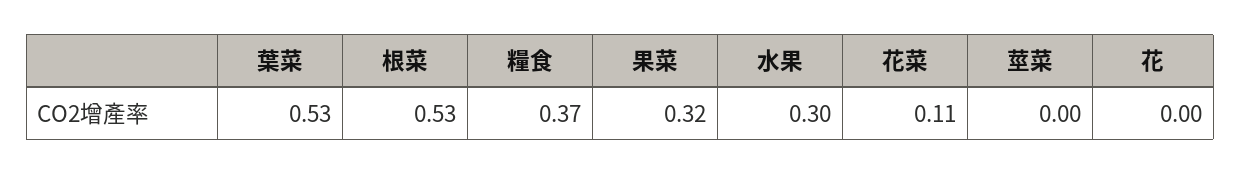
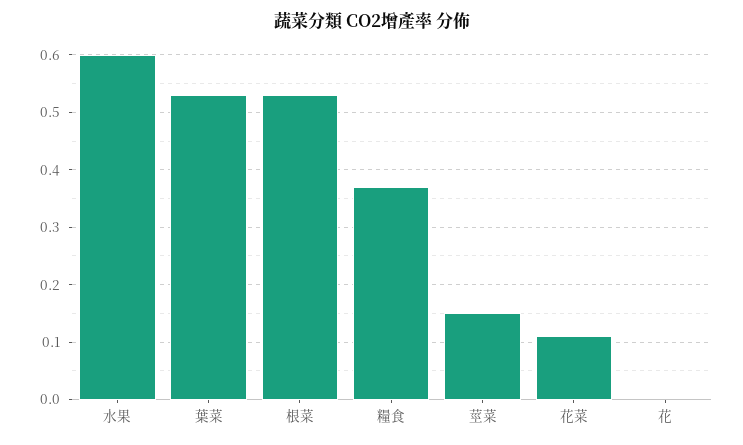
果菜: 0.32 -> none
水果: 0.3 -> 0.6
莖菜: 0 -> 0.15

